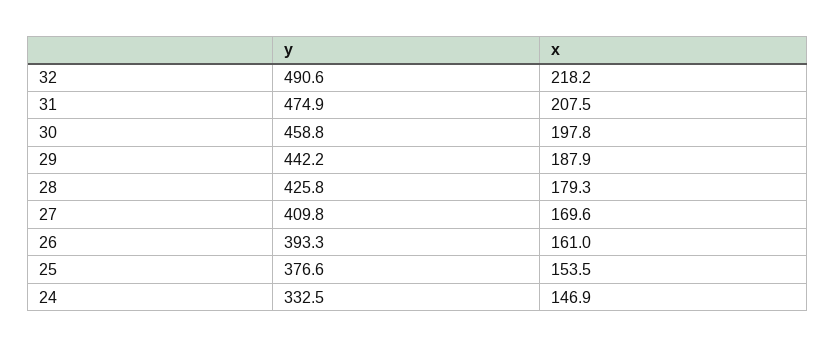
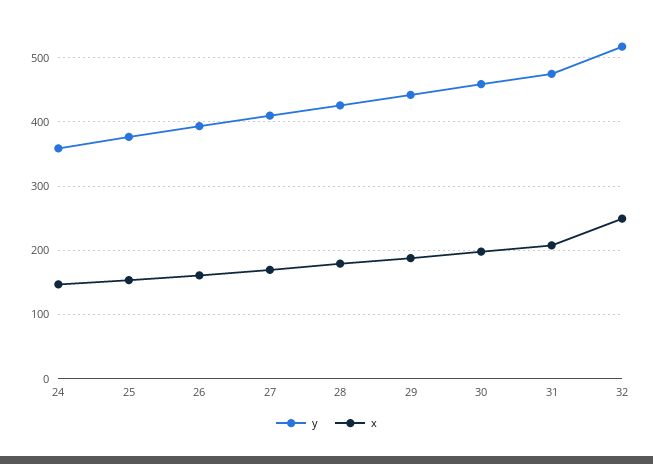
y, 32: 490.6 -> 520
x, 32: 218.2 -> 250
y, 24: 332.5 -> 360

